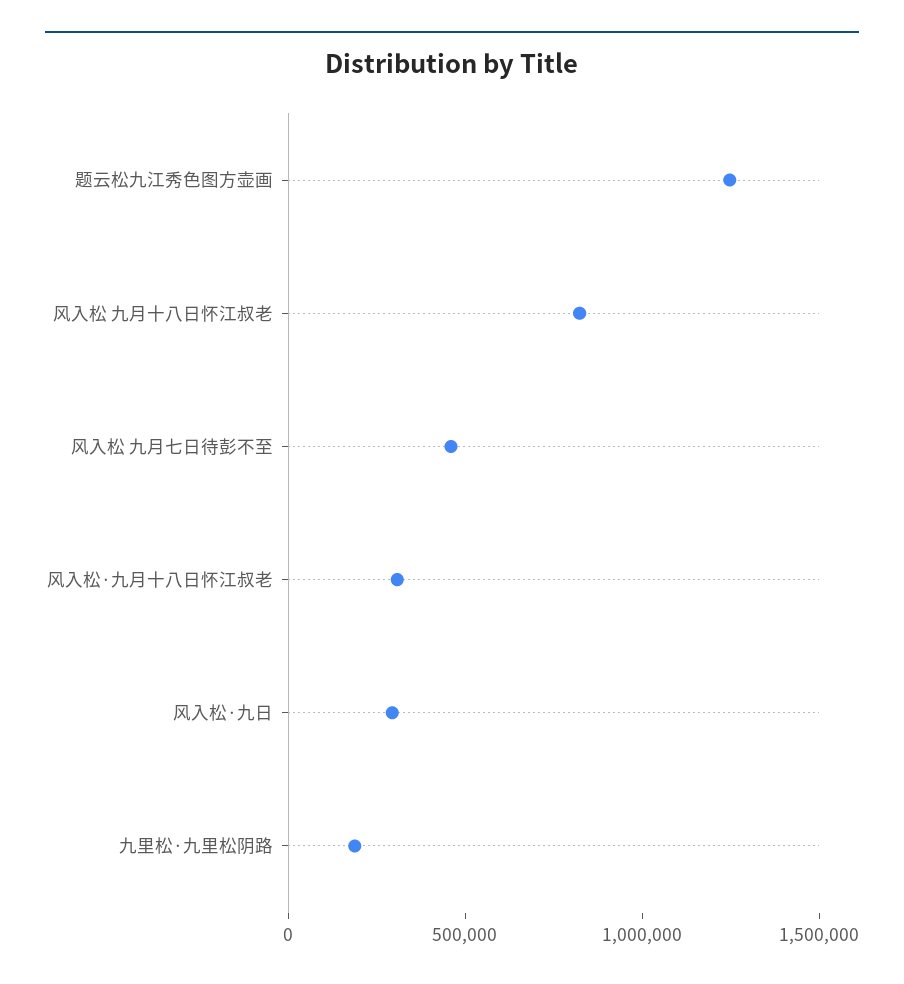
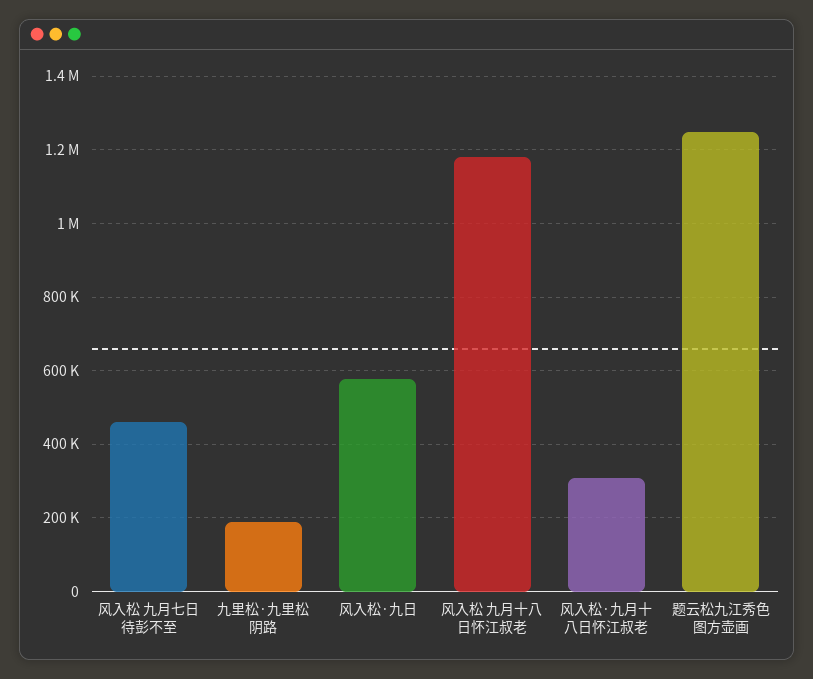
风入松 九月十八日怀江叔老: 800000 -> 1180000
风入松·九日: 300000 -> 580000

